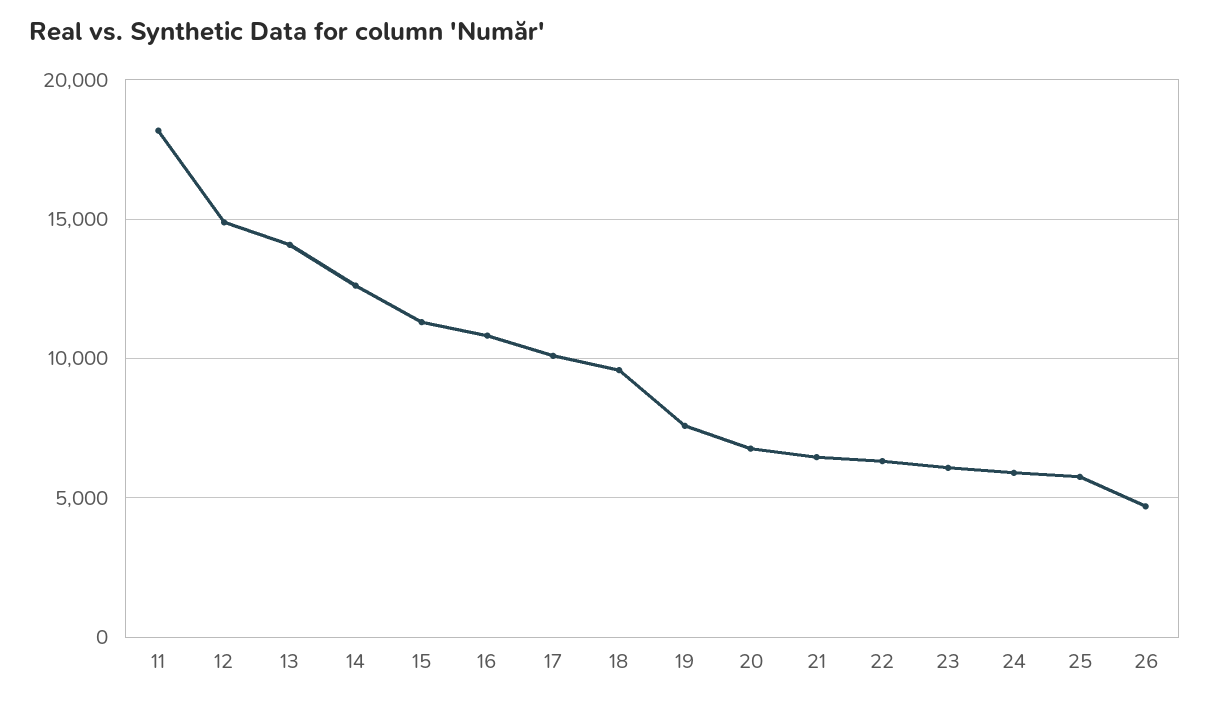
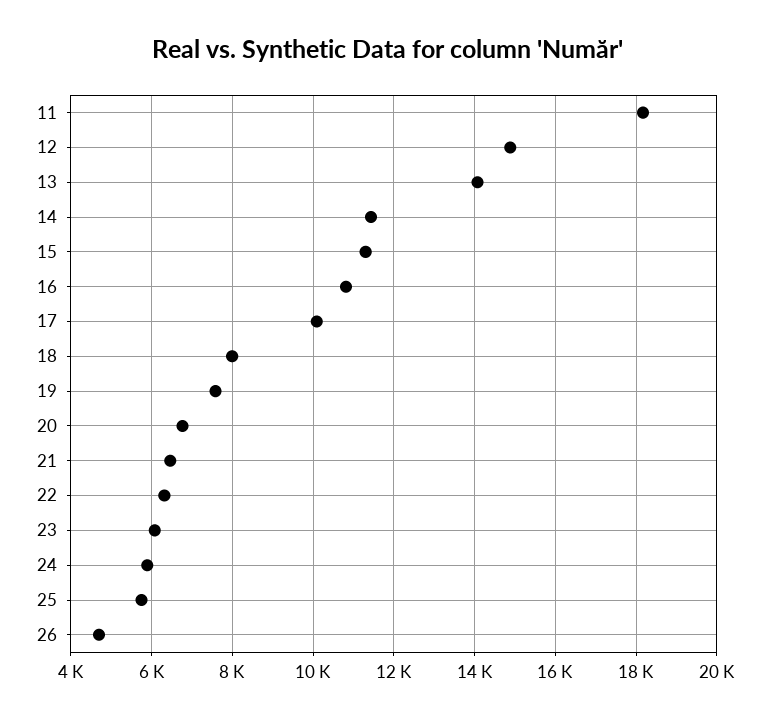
14: 12500 -> 11400
18: 9500 -> 8000

